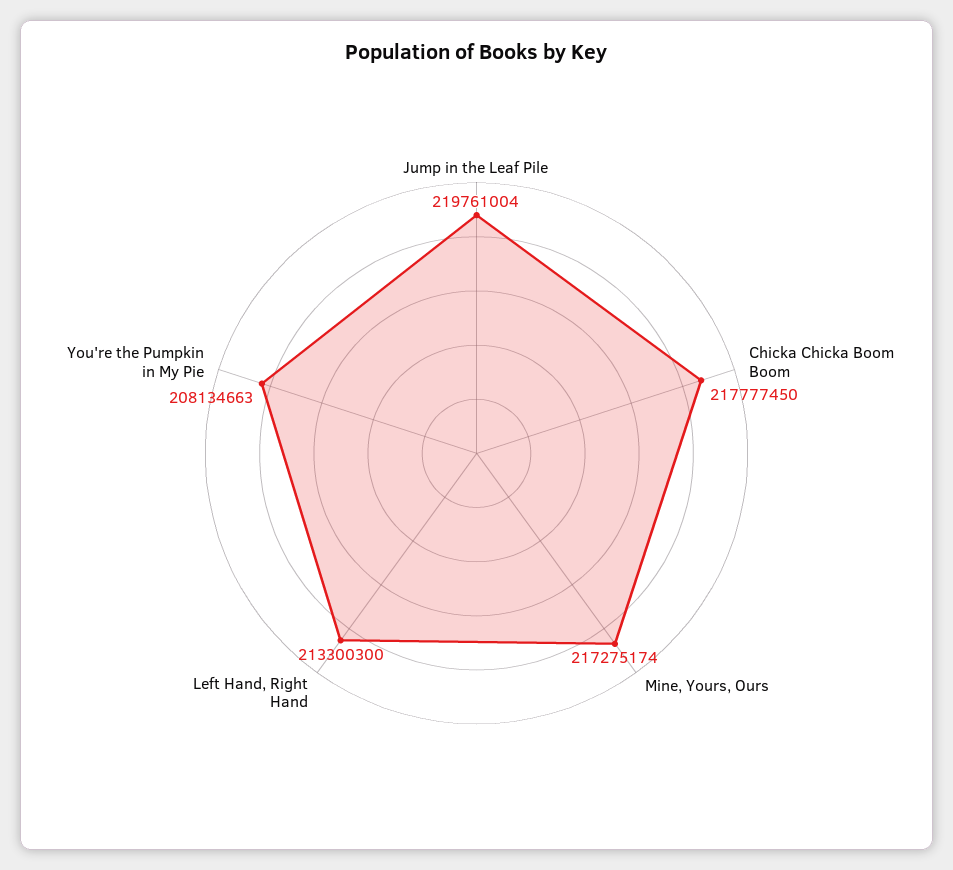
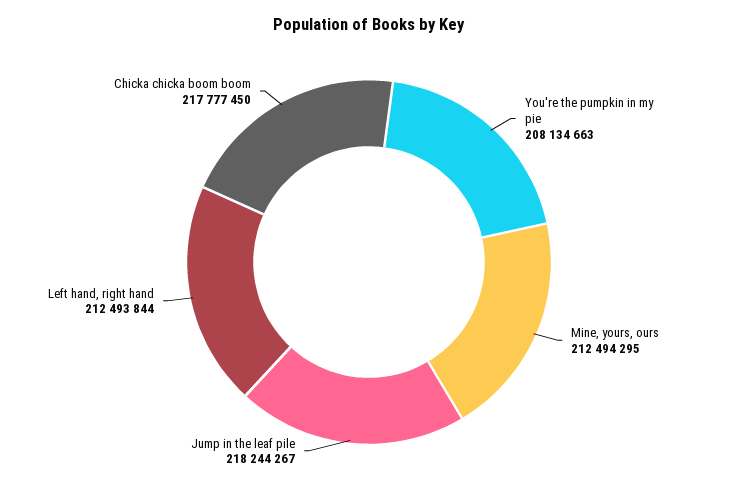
Jump in the Leaf Pile: 219761004 -> 218244267
Mine, Yours, Ours: 217275174 -> 212494295
Left Hand, Right Hand: 213300300 -> 212493844

